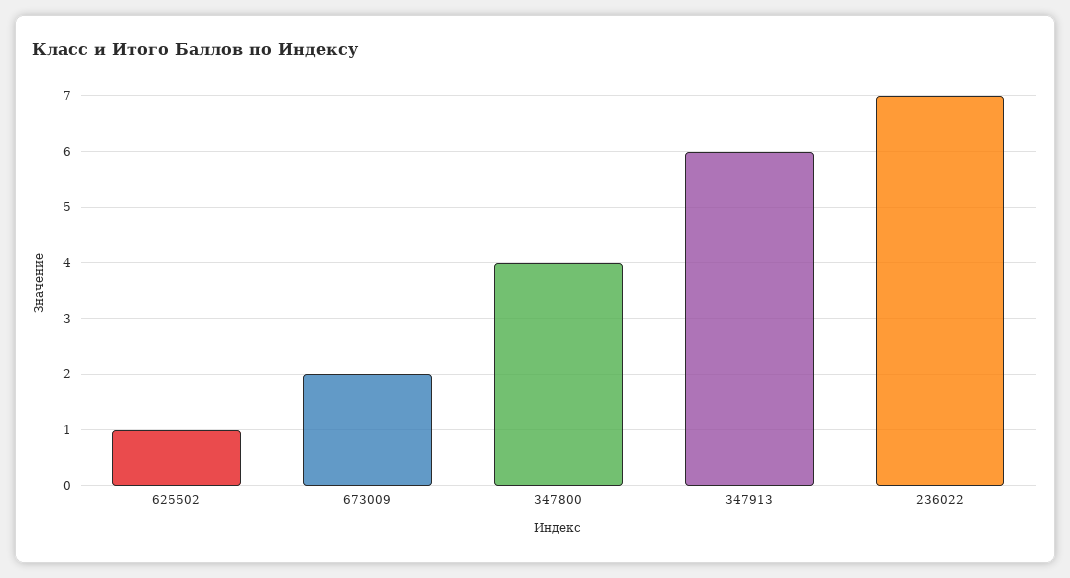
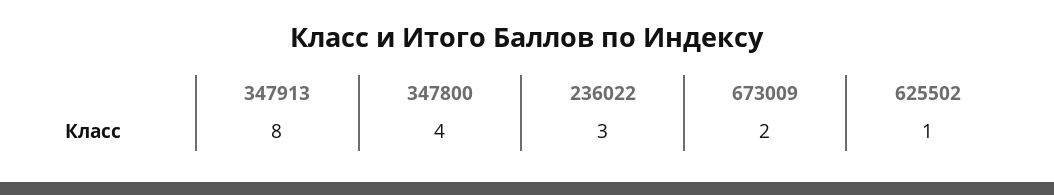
347913: 6 -> 8
236022: 7 -> 3

